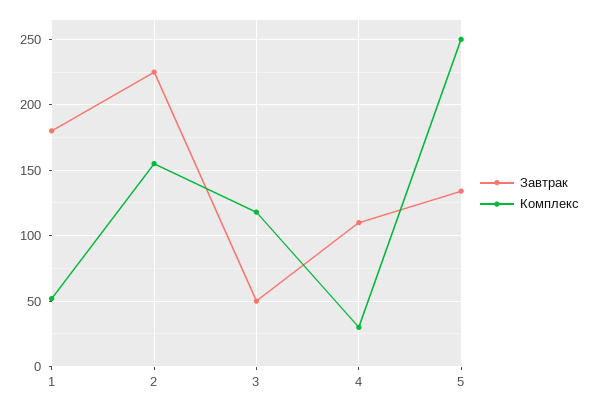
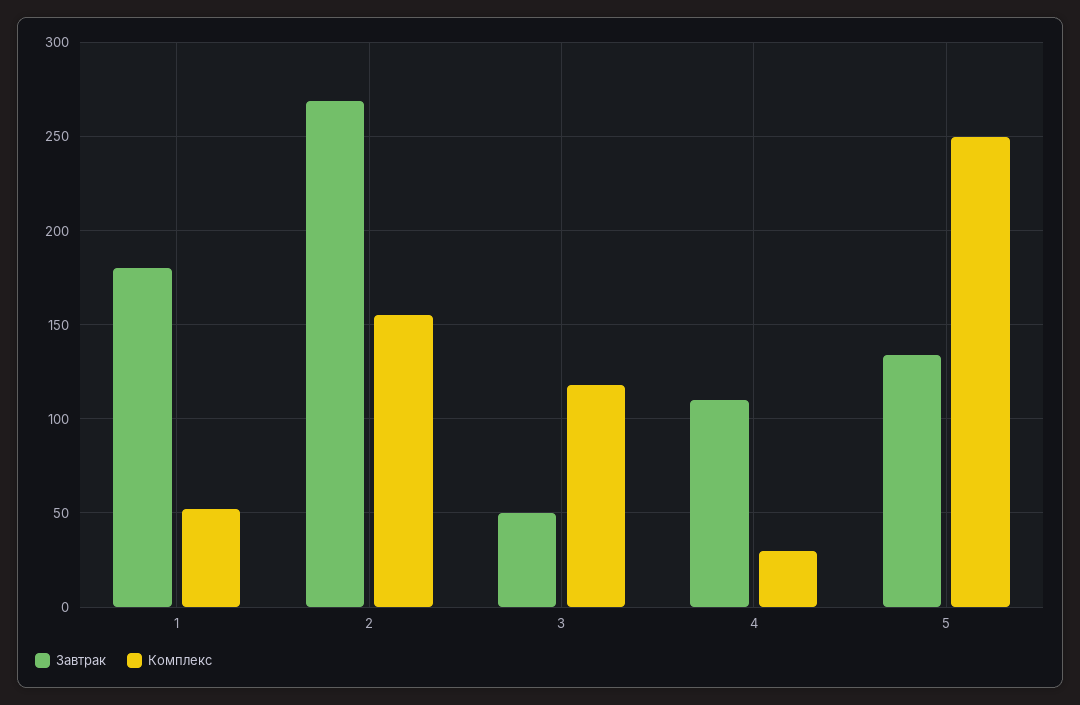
Завтрак, 2: 225 -> 270

